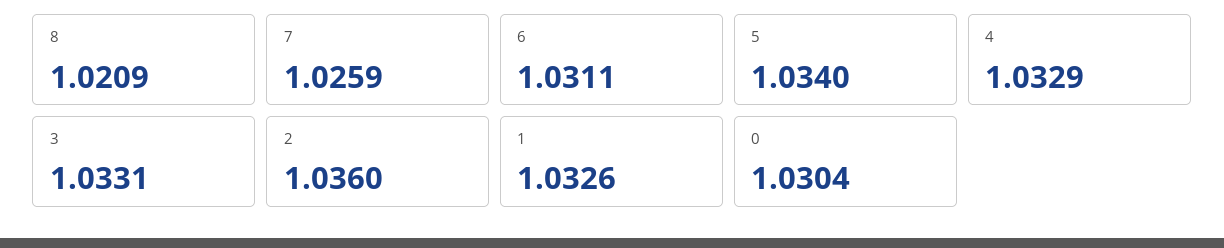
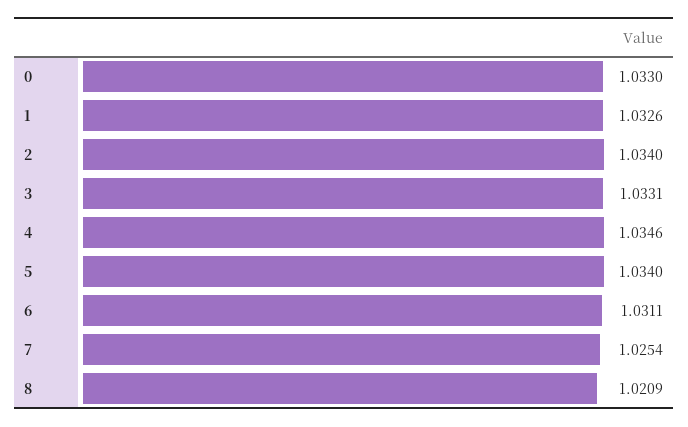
7: 1.0259 -> 1.0254
4: 1.0329 -> 1.0346
2: 1.036 -> 1.034
0: 1.0304 -> 1.033

